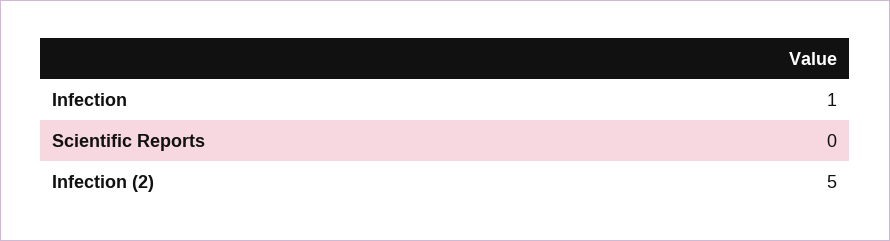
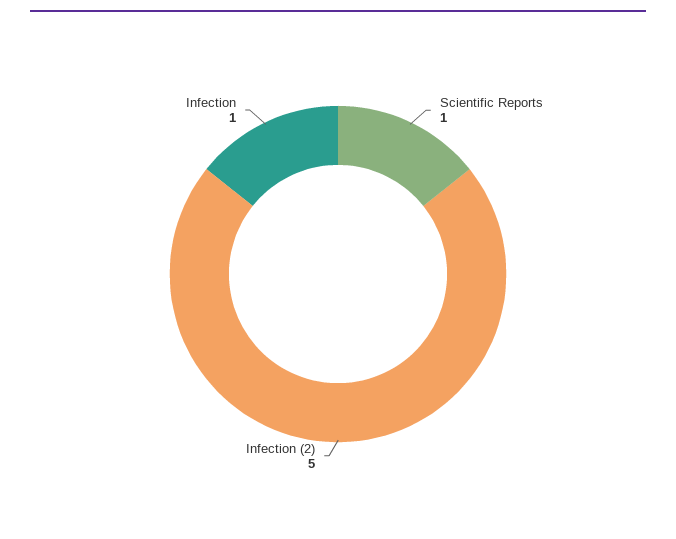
Scientific Reports: 0 -> 1

